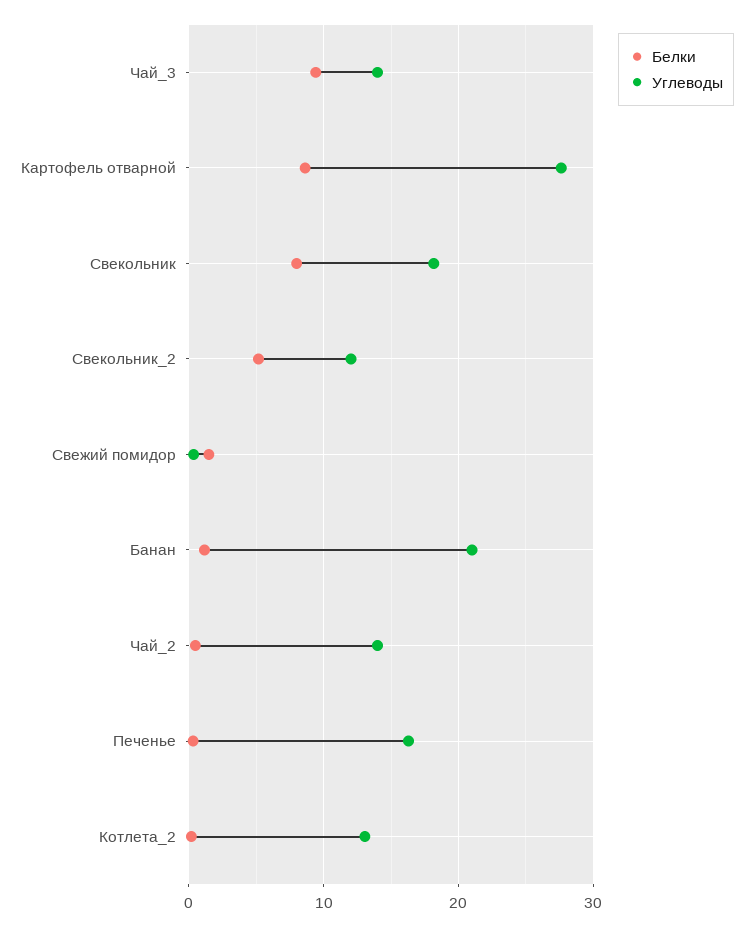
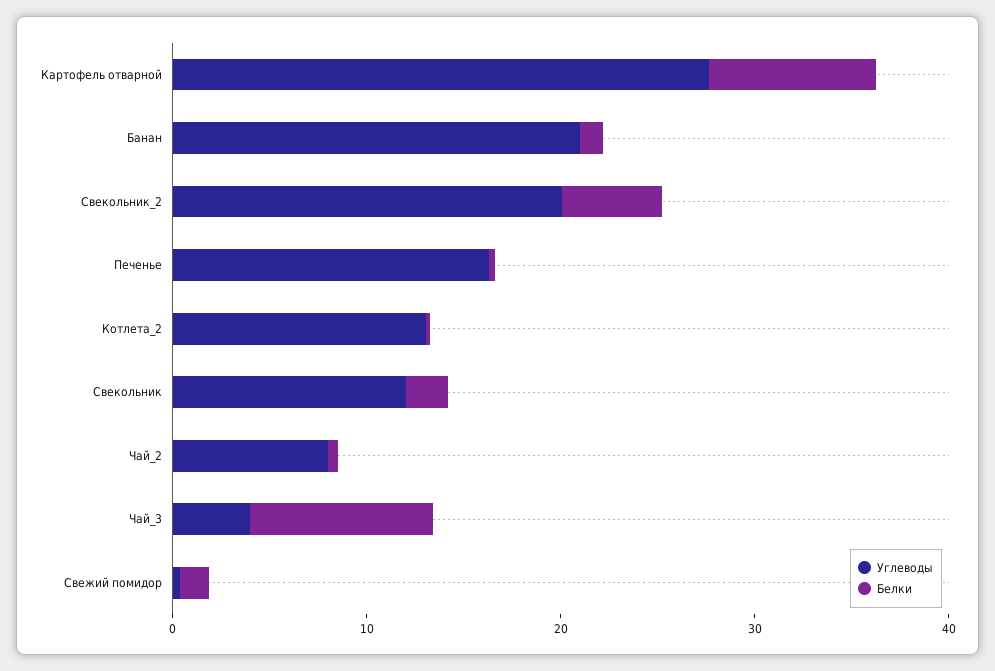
Углеводы, Чай_3: 14 -> 4
Белки, Свекольник: 8 -> 2
Углеводы, Свекольник: 18 -> 12
Углеводы, Свекольник_2: 12 -> 20
Углеводы, Чай_2: 14 -> 8

